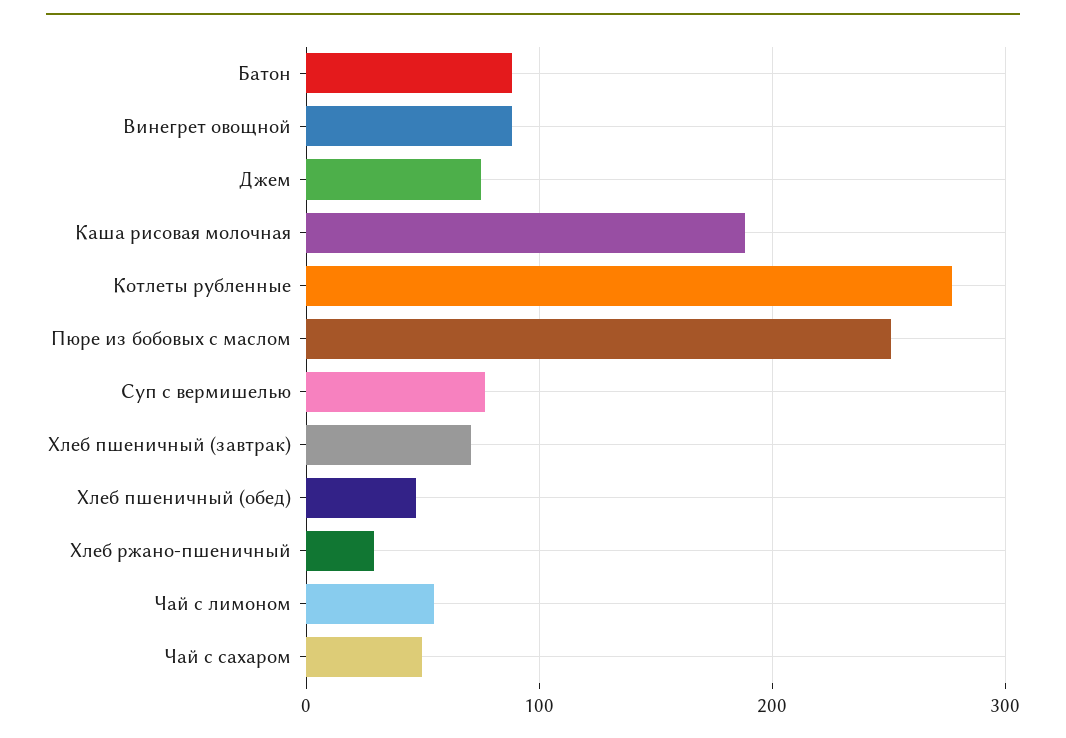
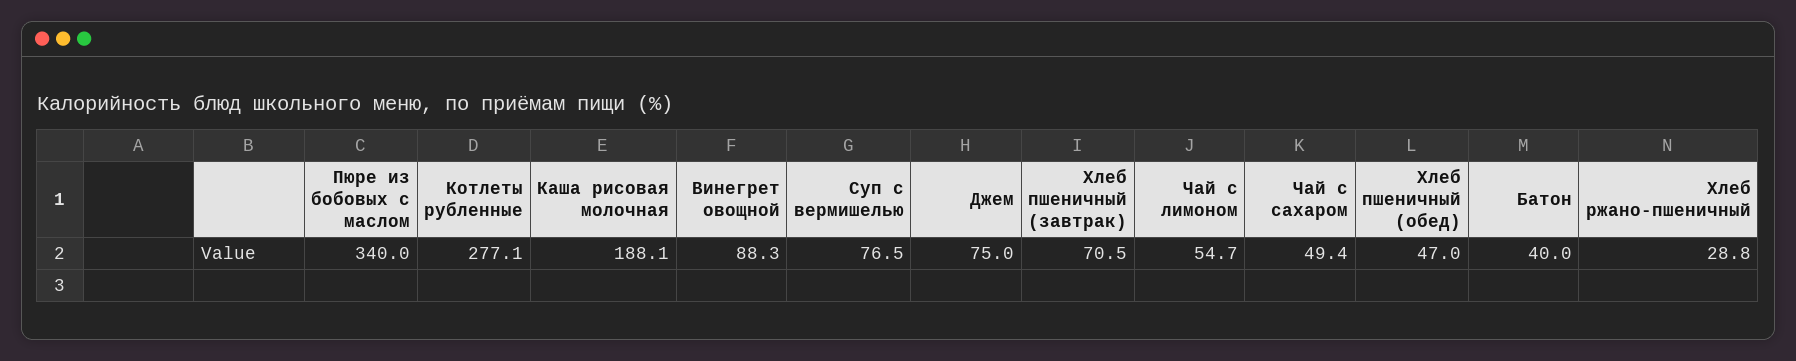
Батон: 90 -> 40
Пюре из бобовых с маслом: 250 -> 340

